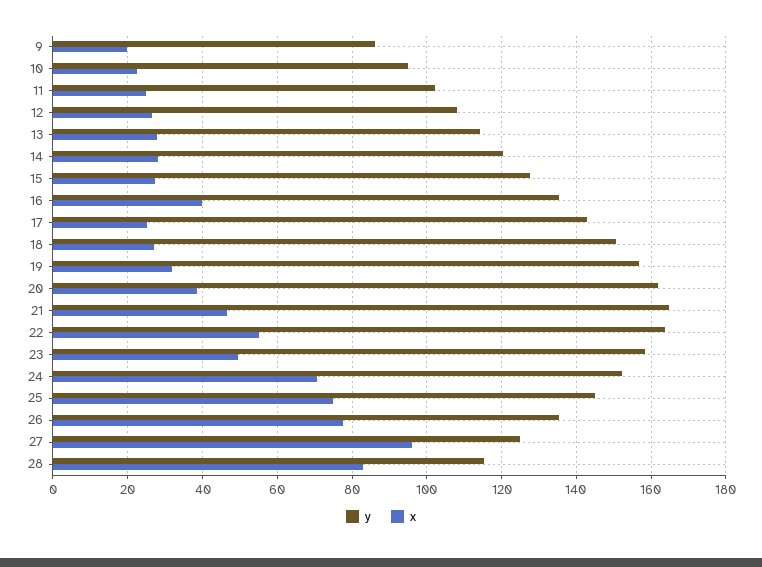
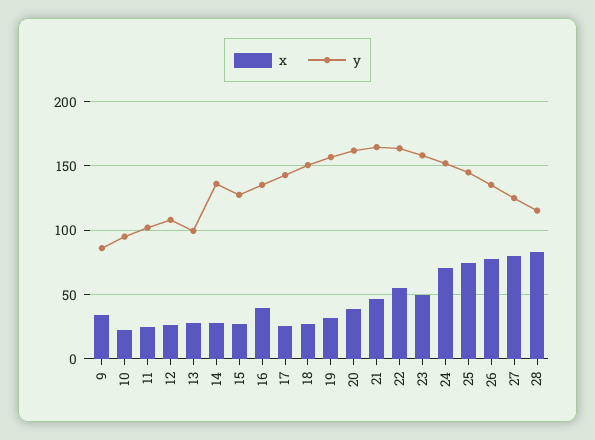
x, 9: 20 -> 35
y, 13: 114 -> 100
y, 14: 120 -> 135
x, 27: 96 -> 80

